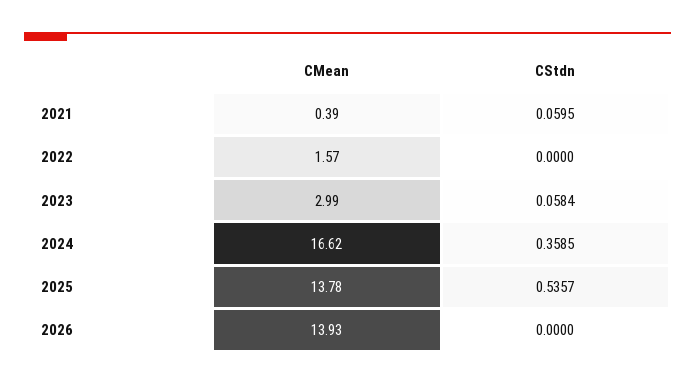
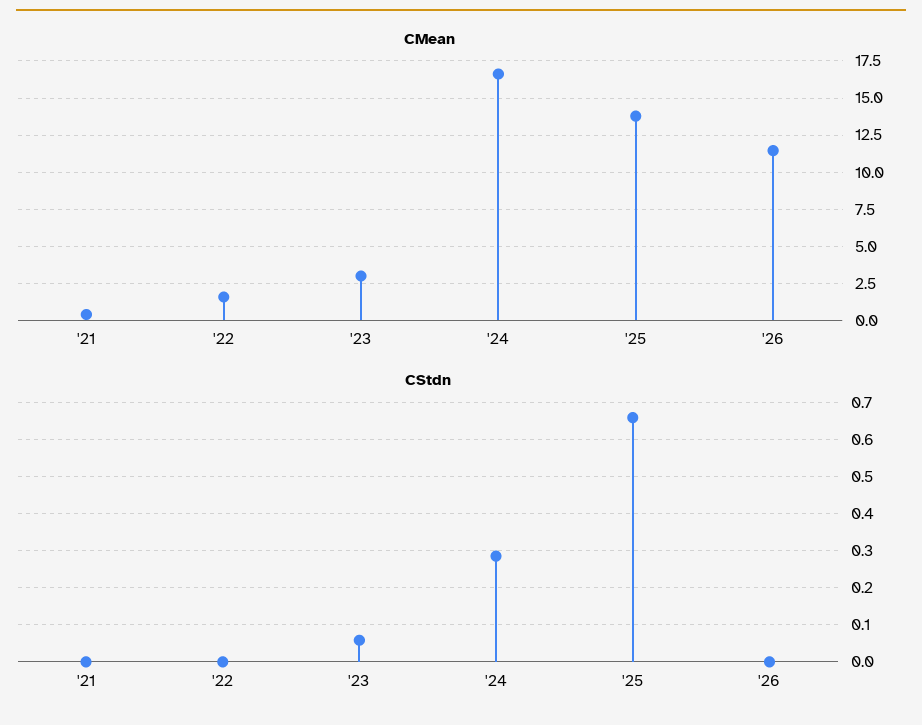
CStdn, 2021: 0.0595 -> 0
CStdn, 2024: 0.3585 -> 0.28
CStdn, 2025: 0.5357 -> 0.66
CMean, 2026: 13.93 -> 11.5

